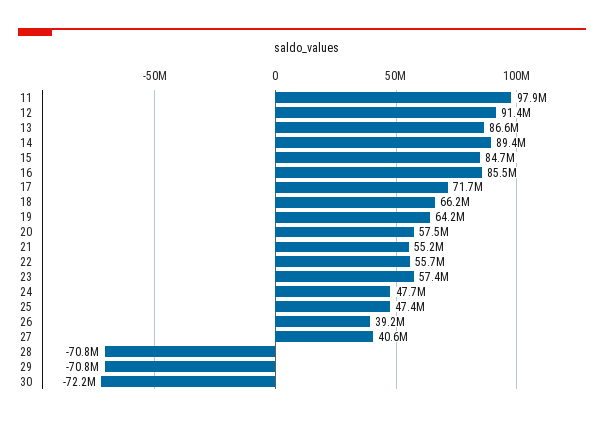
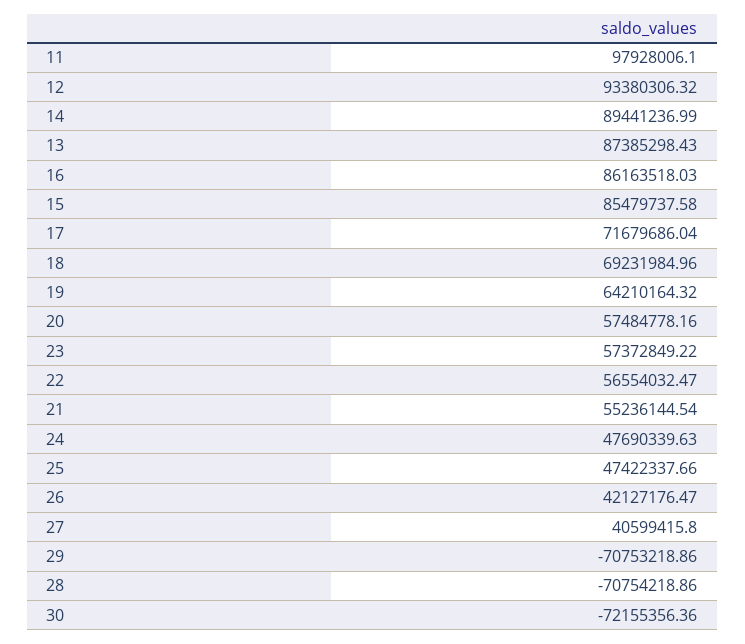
12: 91400000 -> 93380306.32
13: 86600000 -> 87385298.43
15: 84700000 -> 85479737.58
16: 85500000 -> 86163518.03
18: 66200000 -> 69231984.96
22: 55700000 -> 56554032.47
26: 39200000 -> 42127176.47

